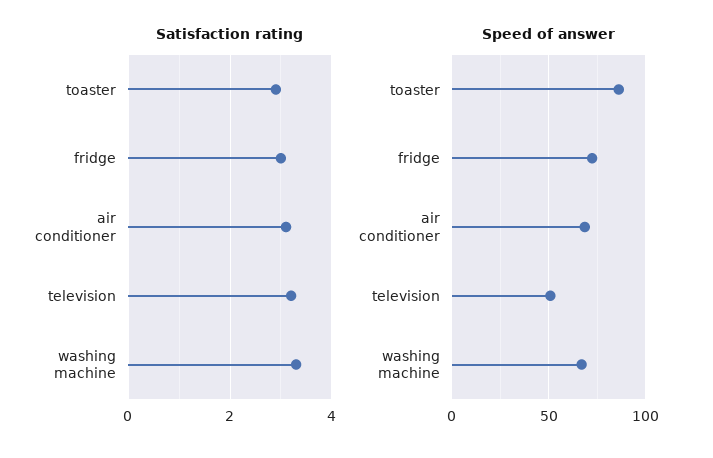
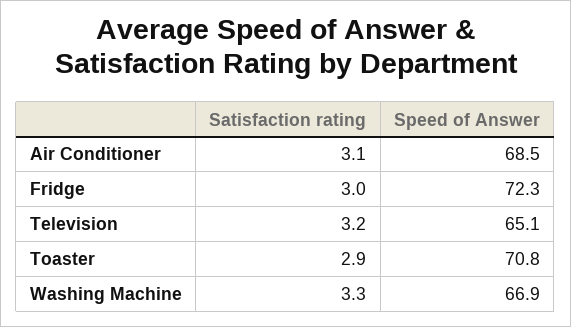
Speed of answer, toaster: 85 -> 70.8
Speed of answer, television: 50 -> 65.1

